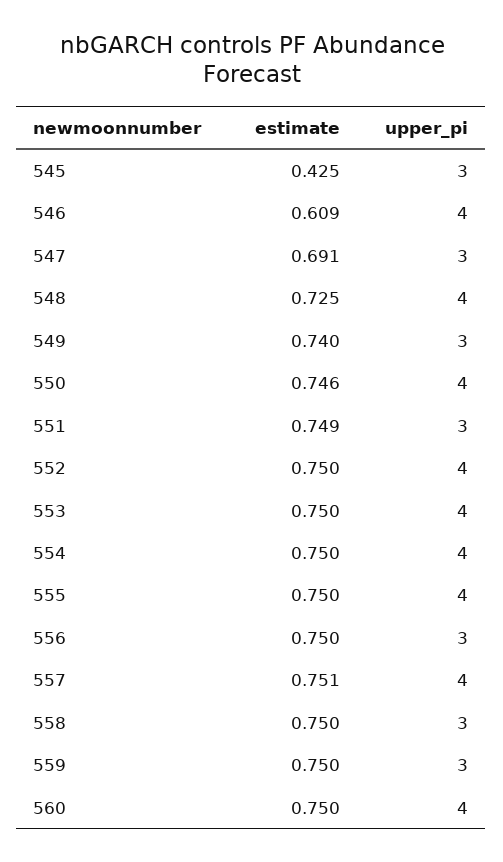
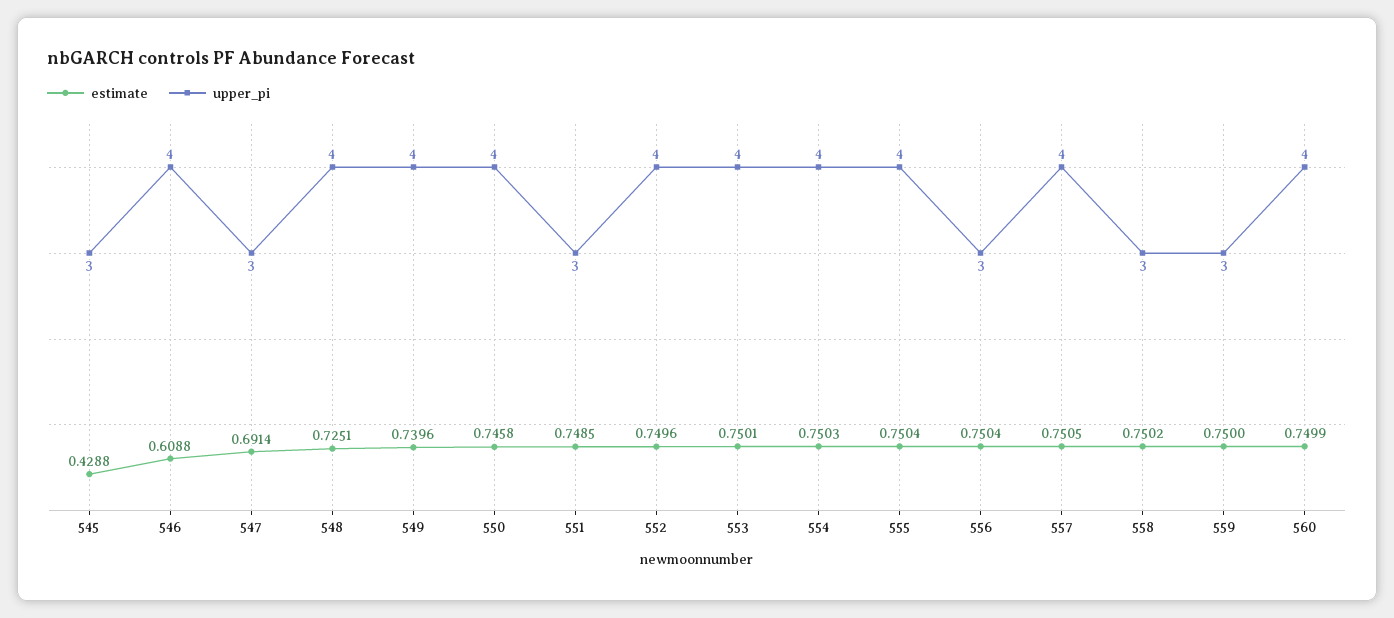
estimate, 545: 0.425 -> 0.4288
upper_pi, 549: 3 -> 4

